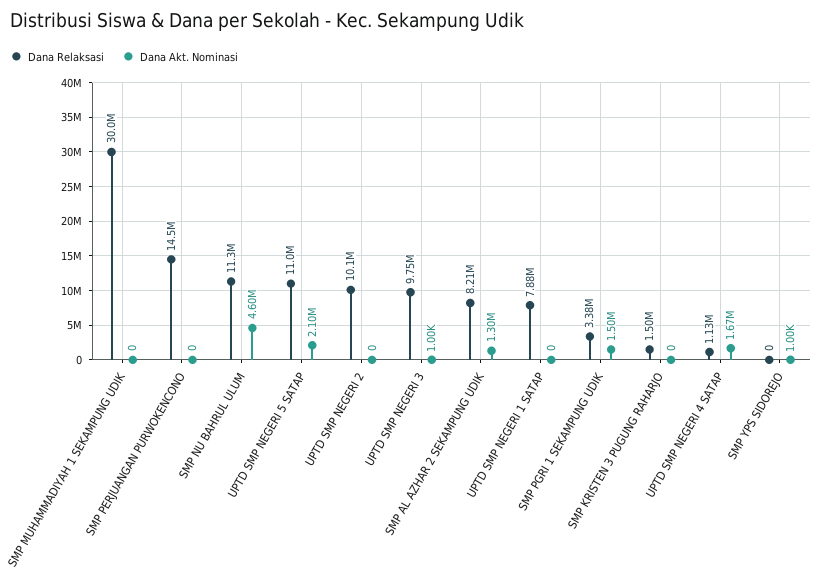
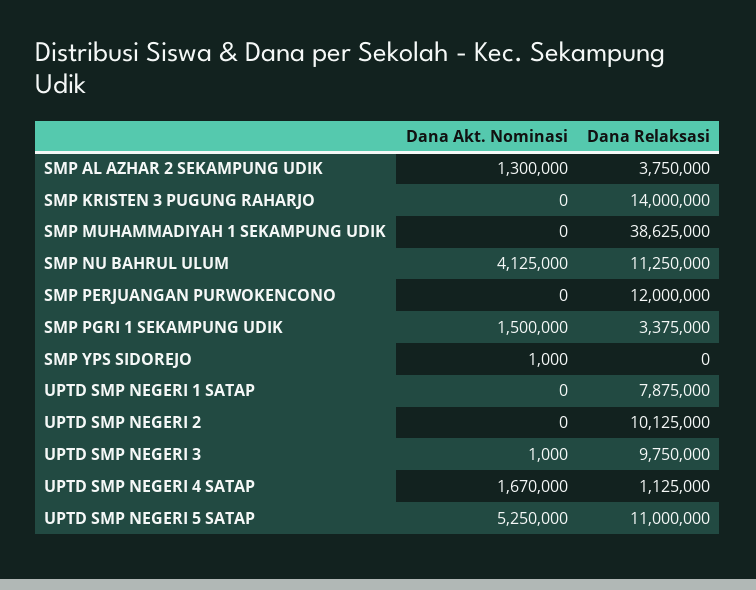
Dana Relaksasi, SMP MUHAMMADIYAH 1 SEKAMPUNG UDIK: 30000000 -> 38625000
Dana Relaksasi, SMP PERJUANGAN PURWOKENCONO: 14500000 -> 12000000
Dana Akt. Nominasi, SMP NU BAHRUL ULUM: 4600000 -> 4125000
Dana Akt. Nominasi, UPTD SMP NEGERI 5 SATAP: 2100000 -> 5250000
Dana Relaksasi, SMP AL AZHAR 2 SEKAMPUNG UDIK: 8210000 -> 3750000
Dana Relaksasi, SMP KRISTEN 3 PUGUNG RAHARJO: 1500000 -> 14000000

